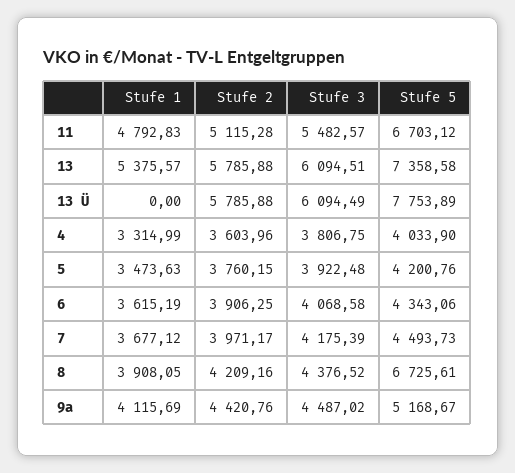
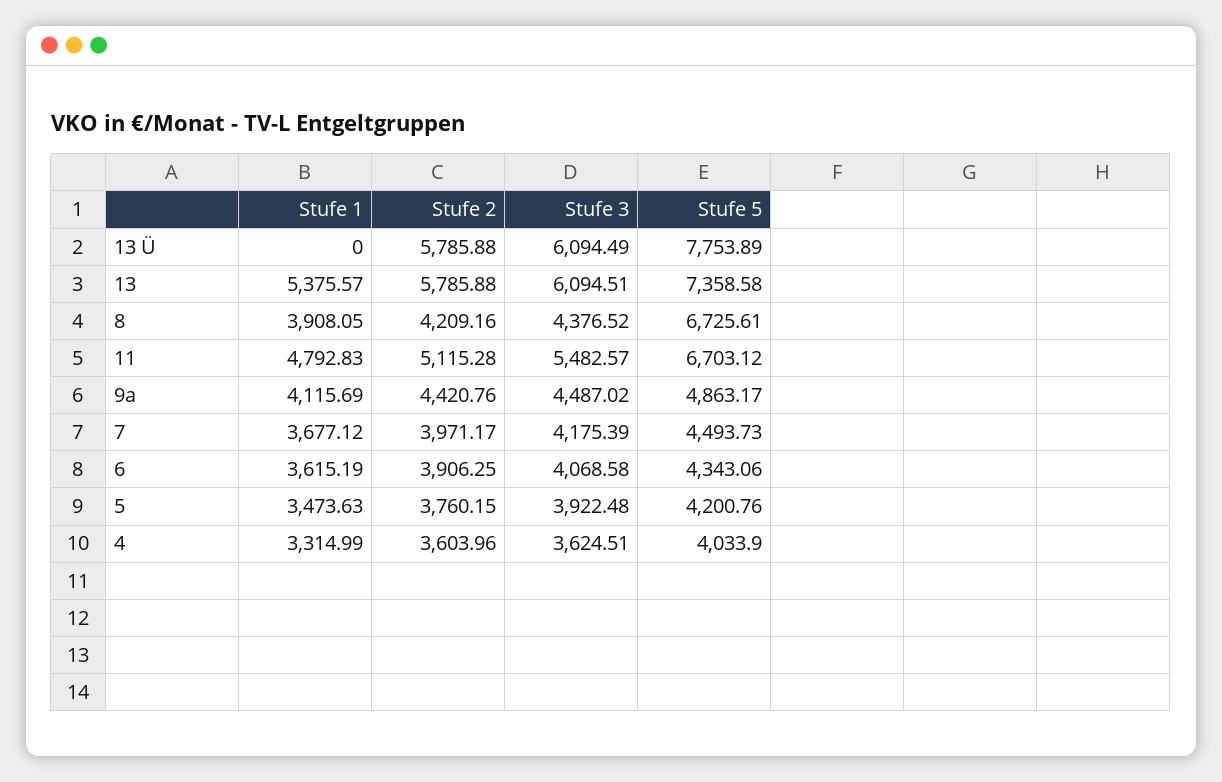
Stufe 3, 4: 3806.75 -> 3624.51
Stufe 5, 9a: 5168.67 -> 4863.17

